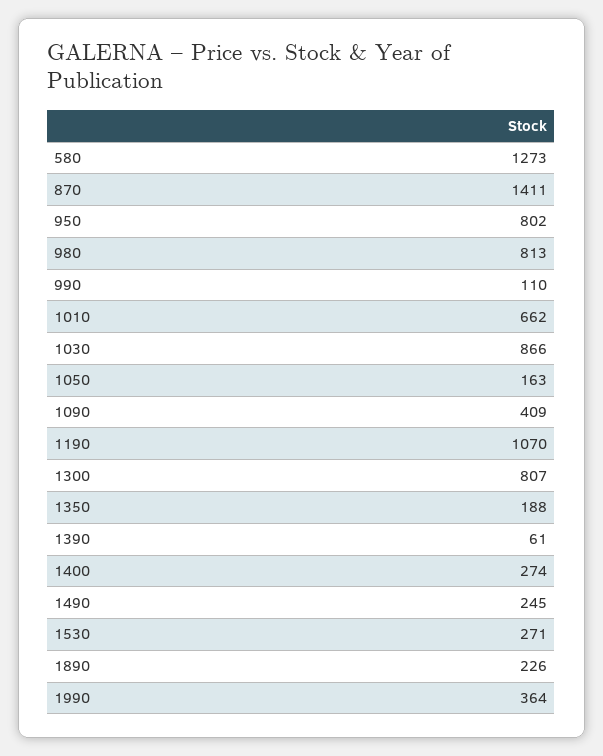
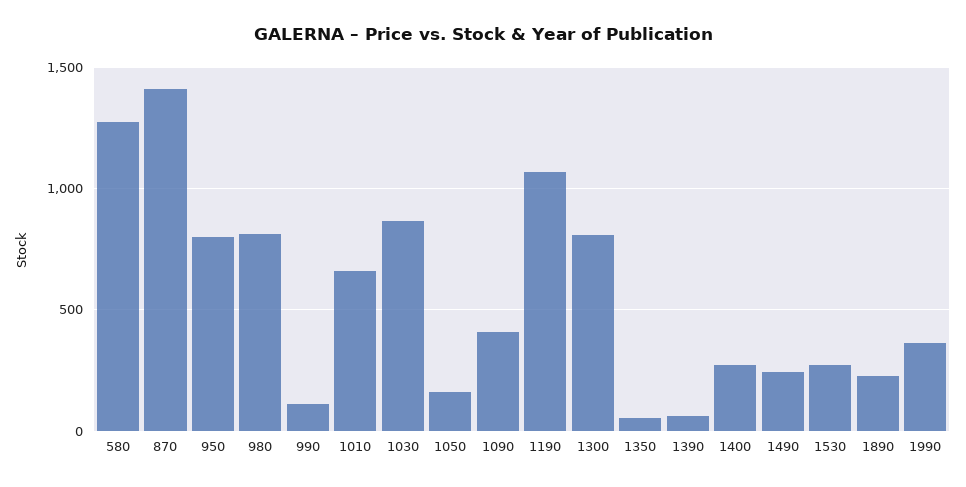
1350: 188 -> 50

